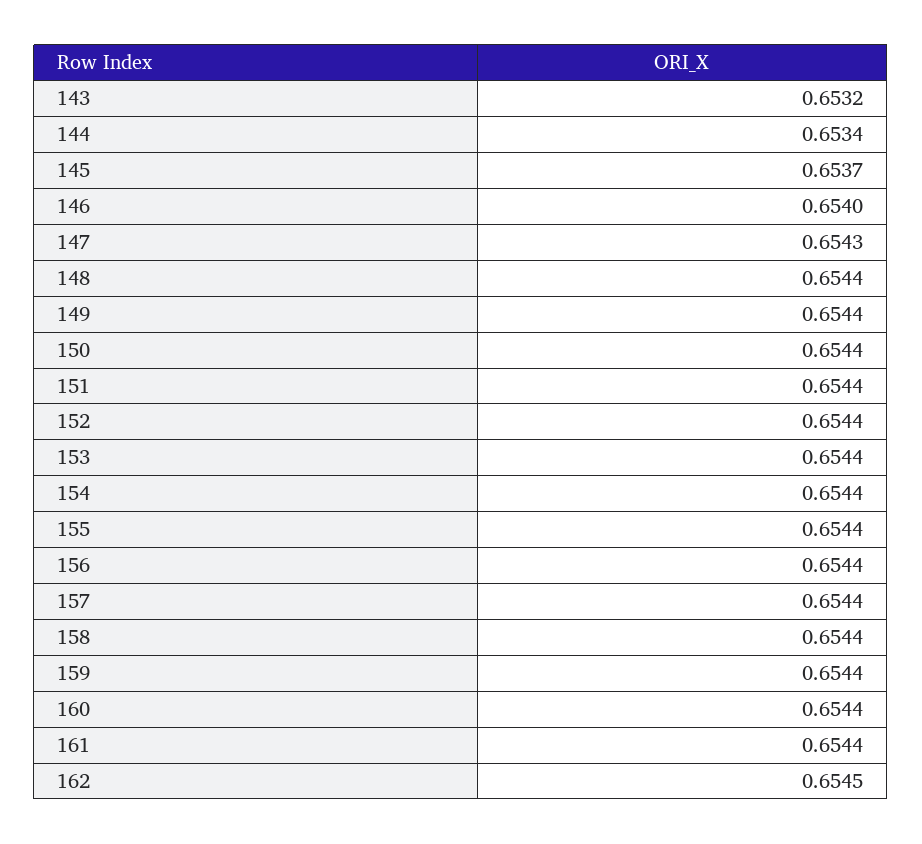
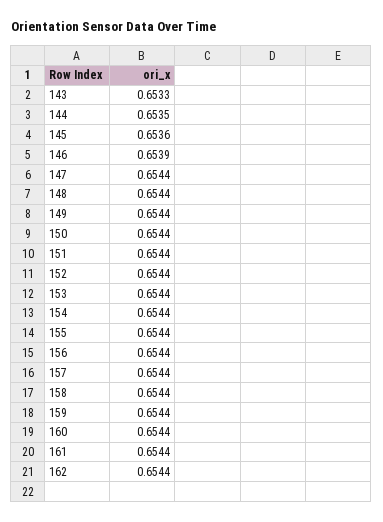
143: 0.6532 -> 0.6533
144: 0.6534 -> 0.6535
145: 0.6537 -> 0.6536
146: 0.654 -> 0.6539
147: 0.6543 -> 0.6544
162: 0.6545 -> 0.6544

